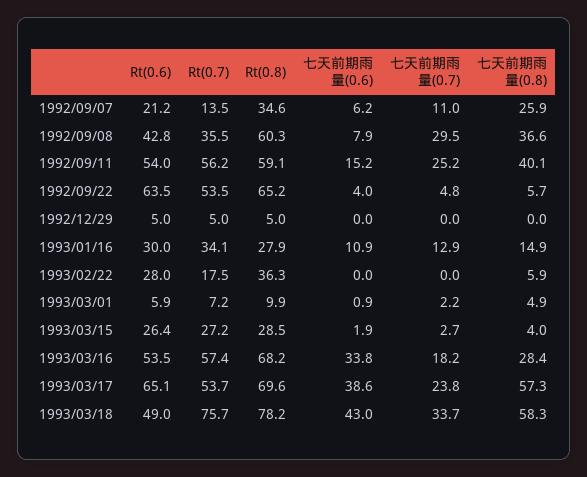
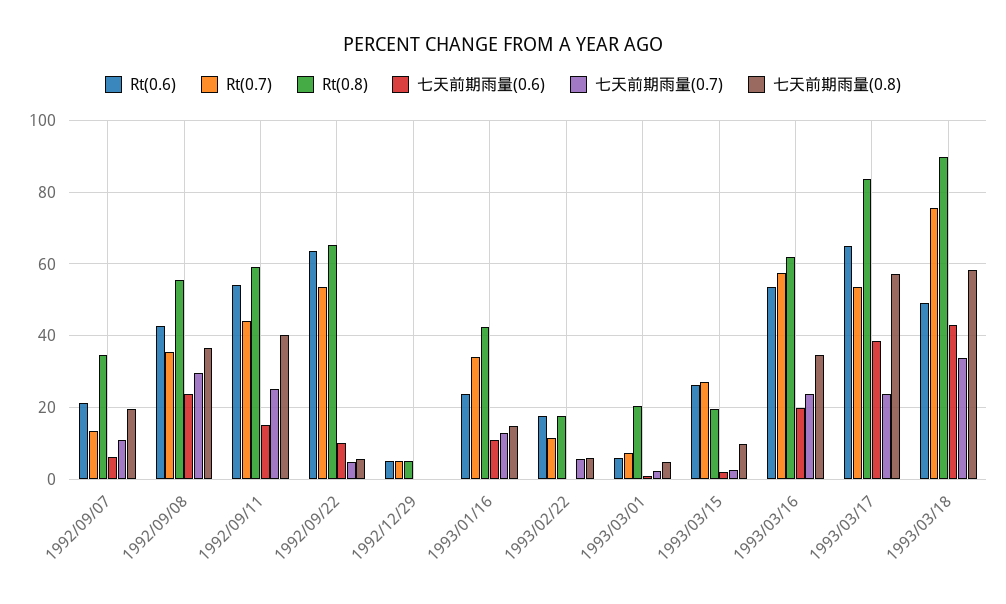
七天前期雨量(0.8), 1992/09/07: 25.9 -> 20
Rt(0.8), 1992/09/08: 60.3 -> 56
七天前期雨量(0.6), 1992/09/08: 7.9 -> 24
Rt(0.7), 1992/09/11: 56.2 -> 44
七天前期雨量(0.6), 1992/09/22: 4 -> 10
Rt(0.6), 1993/01/16: 30 -> 24
Rt(0.8), 1993/01/16: 27.9 -> 42
Rt(0.6), 1993/02/22: 28 -> 18
Rt(0.7), 1993/02/22: 17.5 -> 12
Rt(0.8), 1993/02/22: 36.3 -> 18
七天前期雨量(0.7), 1993/02/22: 0 -> 6
Rt(0.8), 1993/03/01: 9.9 -> 20
Rt(0.8), 1993/03/15: 28.5 -> 20
七天前期雨量(0.8), 1993/03/15: 4 -> 10
Rt(0.8), 1993/03/16: 68.2 -> 62
七天前期雨量(0.6), 1993/03/16: 33.8 -> 20
七天前期雨量(0.7), 1993/03/16: 18.2 -> 24
七天前期雨量(0.8), 1993/03/16: 28.4 -> 34
Rt(0.8), 1993/03/17: 69.6 -> 84
Rt(0.8), 1993/03/18: 78.2 -> 90

